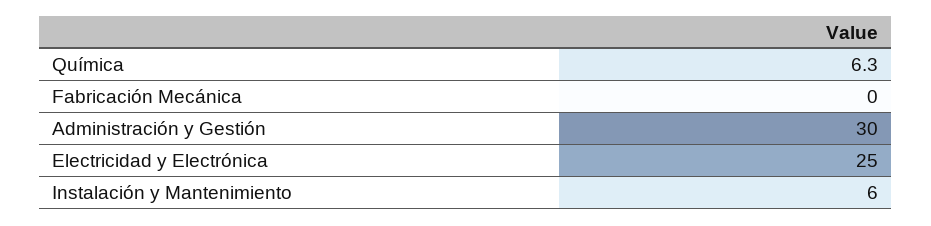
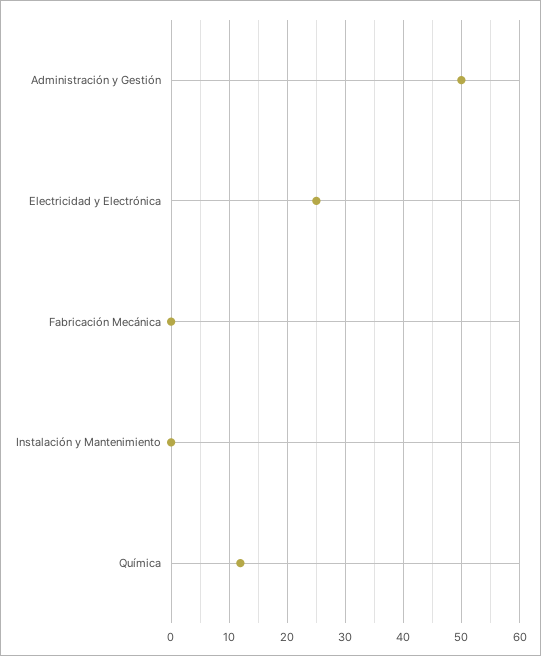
Química: 6.3 -> 12
Administración y Gestión: 30 -> 50
Instalación y Mantenimiento: 6 -> 0

